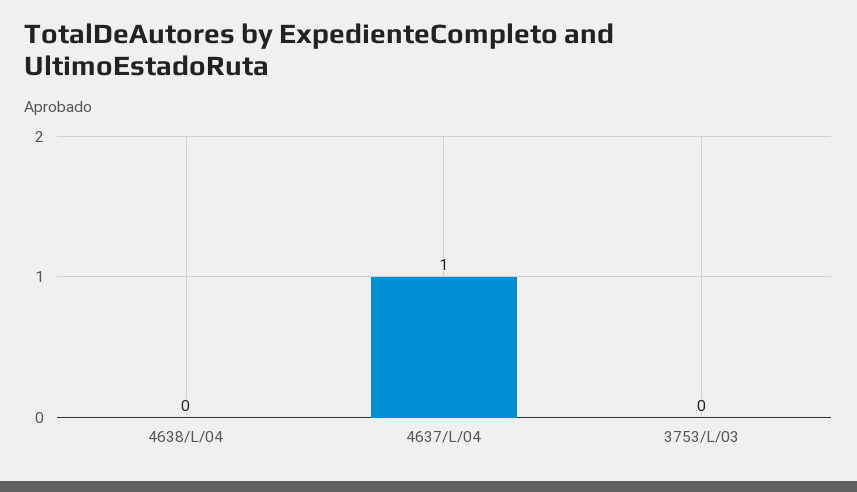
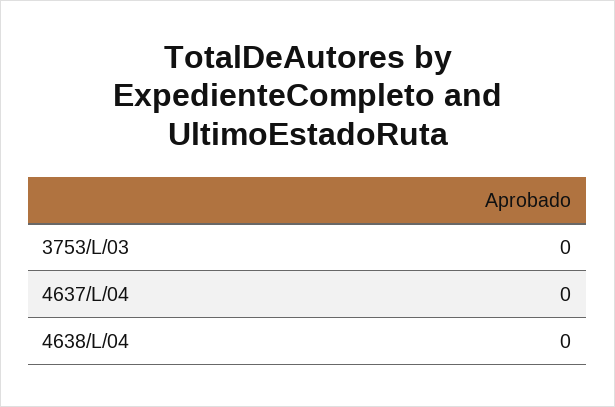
4637/L/04: 1 -> 0

